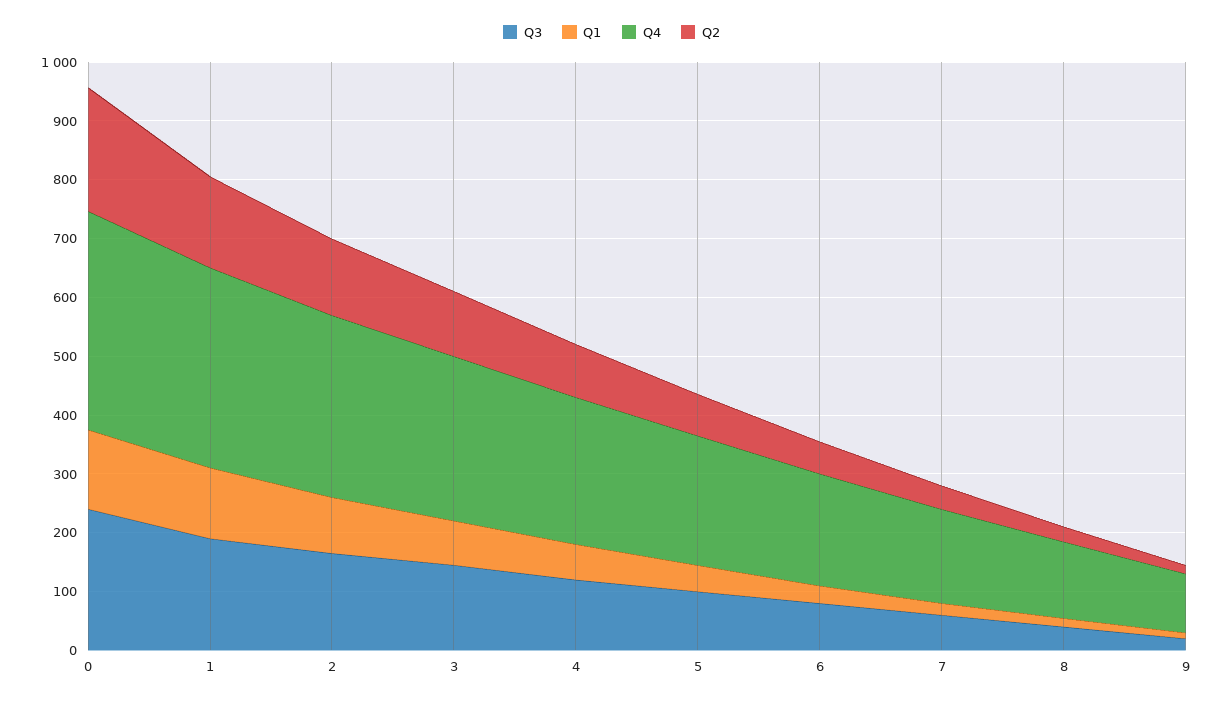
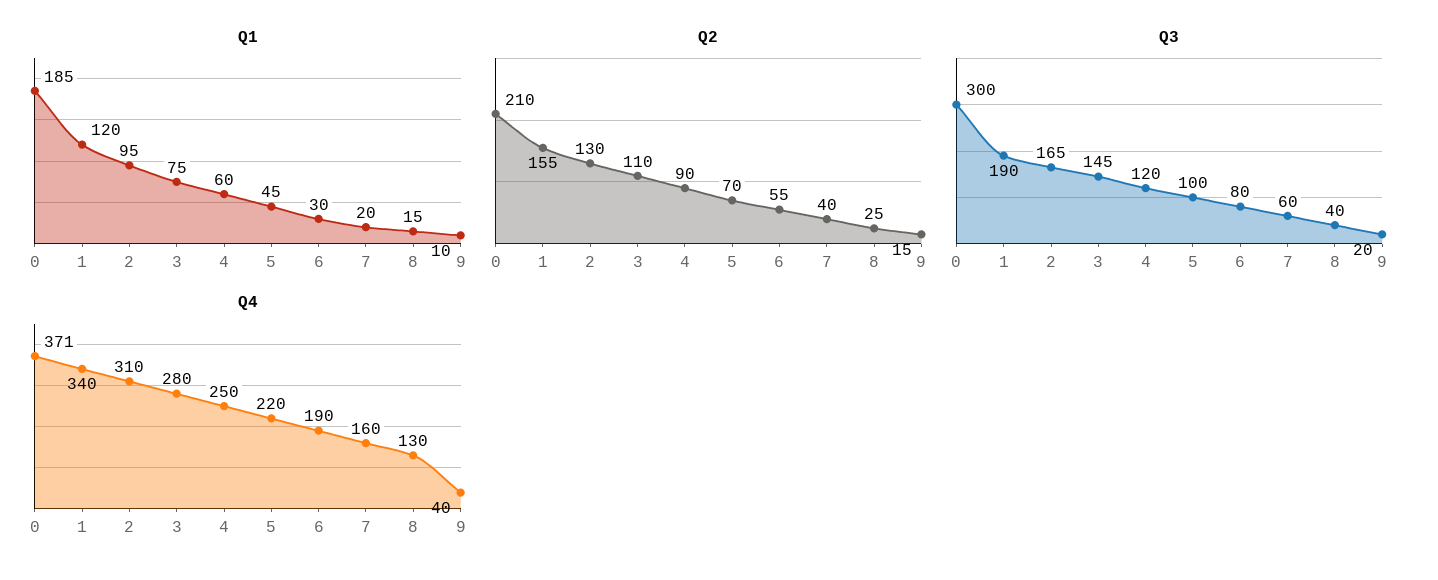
Q3, 0: 240 -> 300
Q1, 0: 140 -> 185
Q4, 9: 100 -> 40

